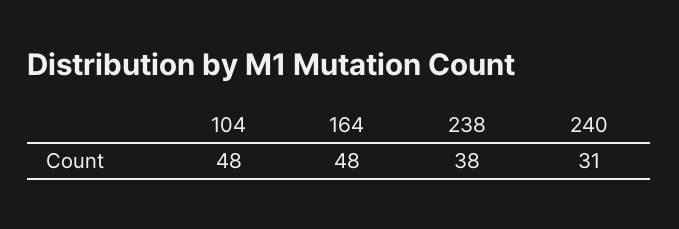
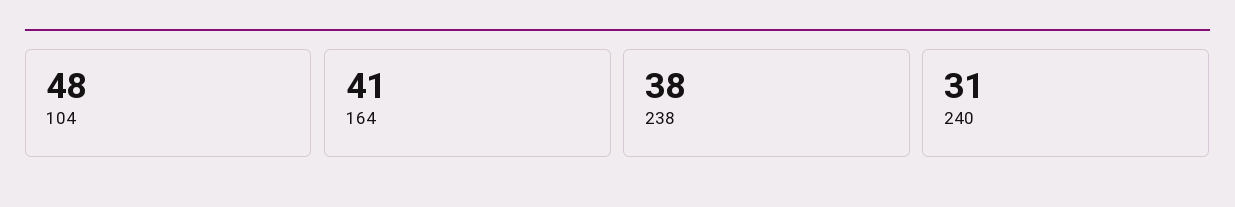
164: 48 -> 41

